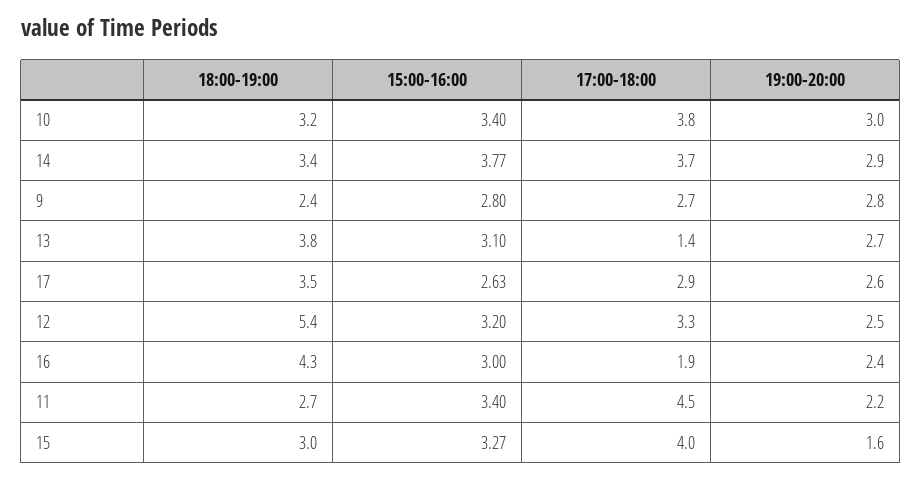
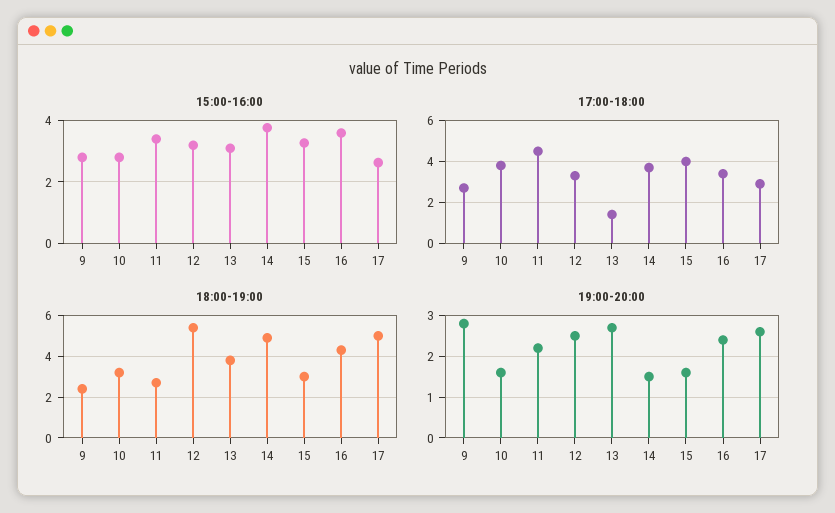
15:00-16:00, 10: 3.4 -> 2.8
19:00-20:00, 10: 3 -> 1.5
18:00-19:00, 14: 3.4 -> 5
19:00-20:00, 14: 2.9 -> 1.5
18:00-19:00, 17: 3.5 -> 5
15:00-16:00, 16: 3 -> 3.6
17:00-18:00, 16: 1.9 -> 3.5

